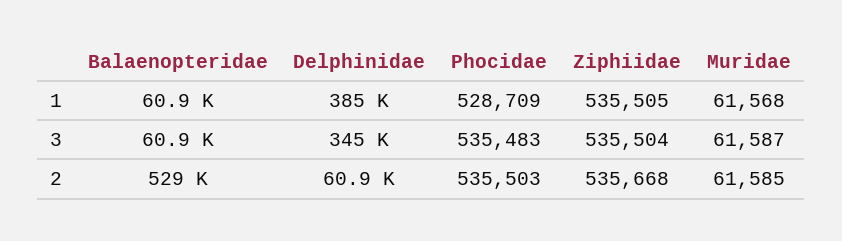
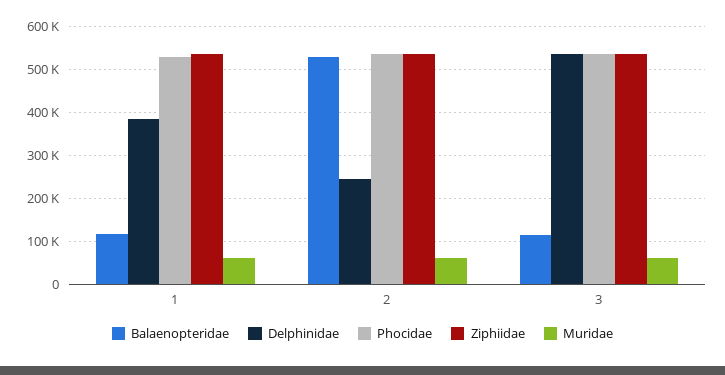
Balaenopteridae, 1: 60900 -> 120000
Balaenopteridae, 3: 60900 -> 120000
Delphinidae, 3: 345000 -> 540000
Delphinidae, 2: 60900 -> 240000

